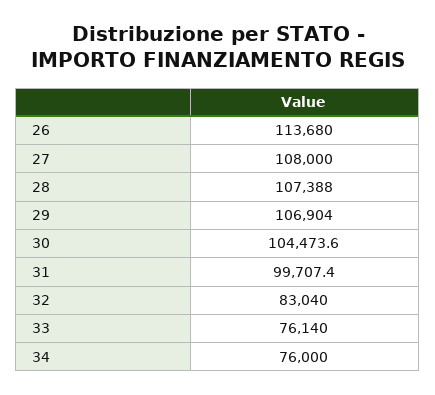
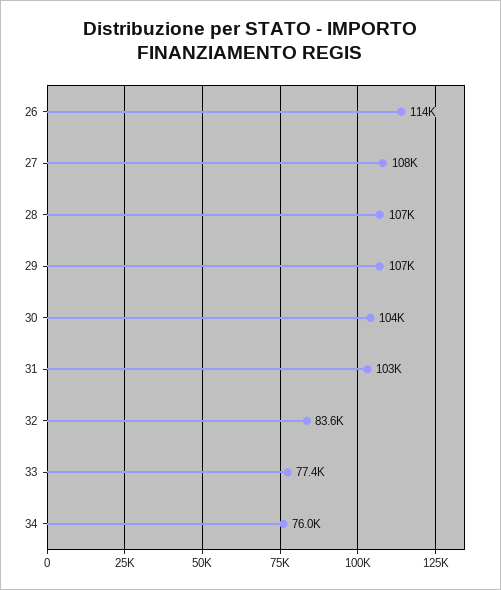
31: 99707.4 -> 103000
32: 83040 -> 83600
33: 76140 -> 77400

